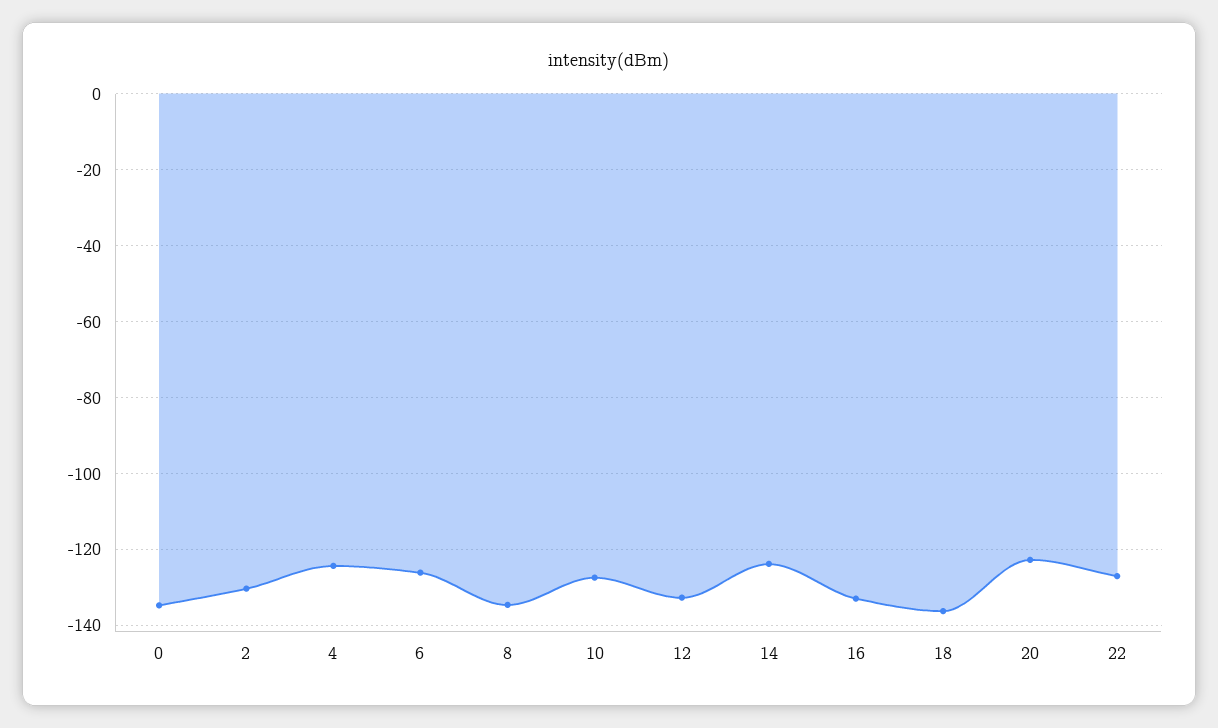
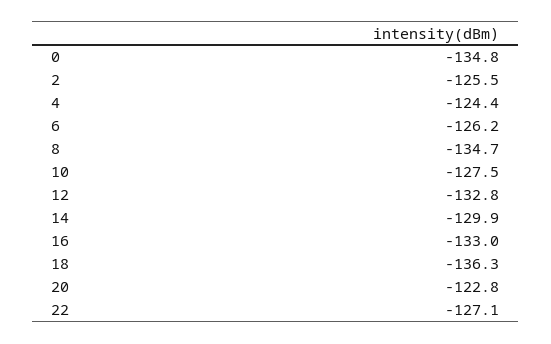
2: -130 -> -125.5
14: -124 -> -129.9

